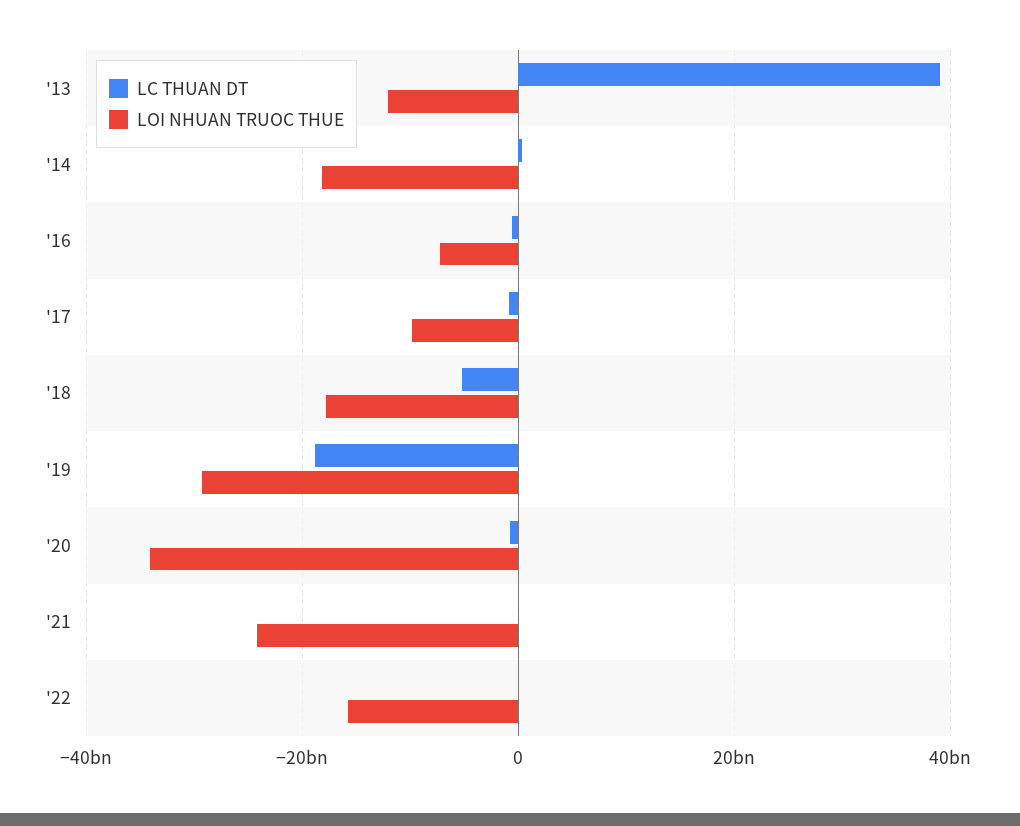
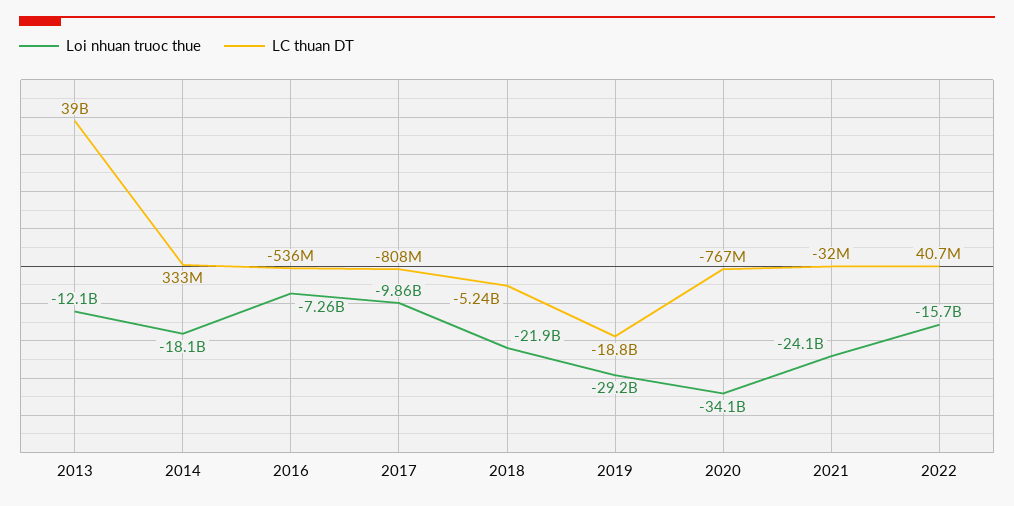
LOI NHUAN TRUOC THUE, '18: -18000000000 -> -21900000000

